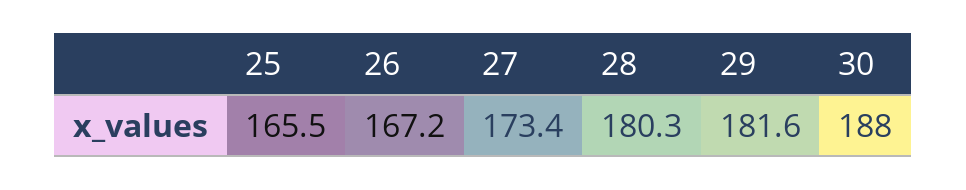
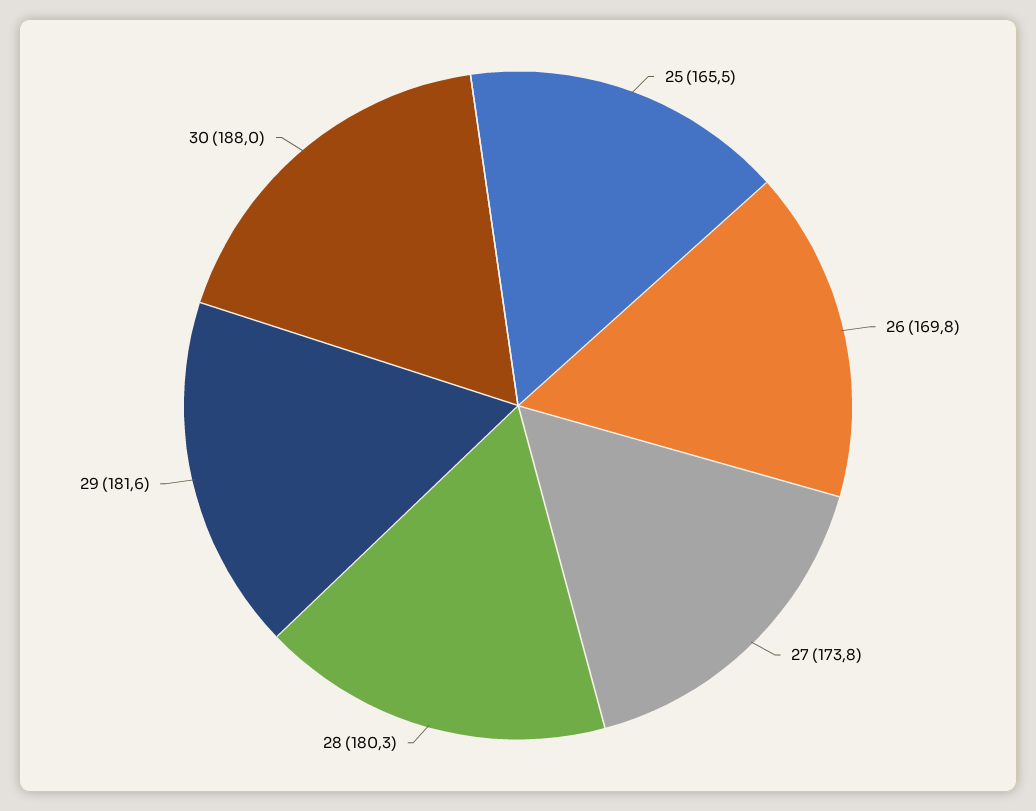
26: 167.2 -> 169.8
27: 173.4 -> 173.8

